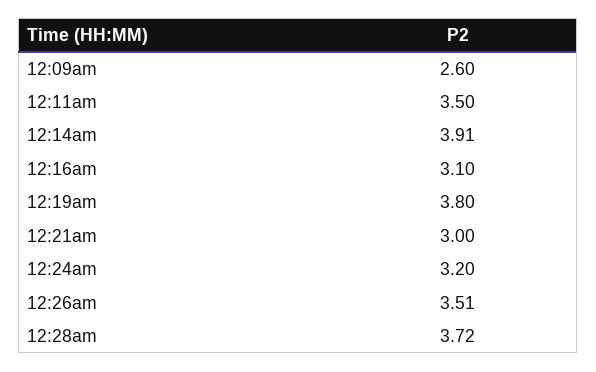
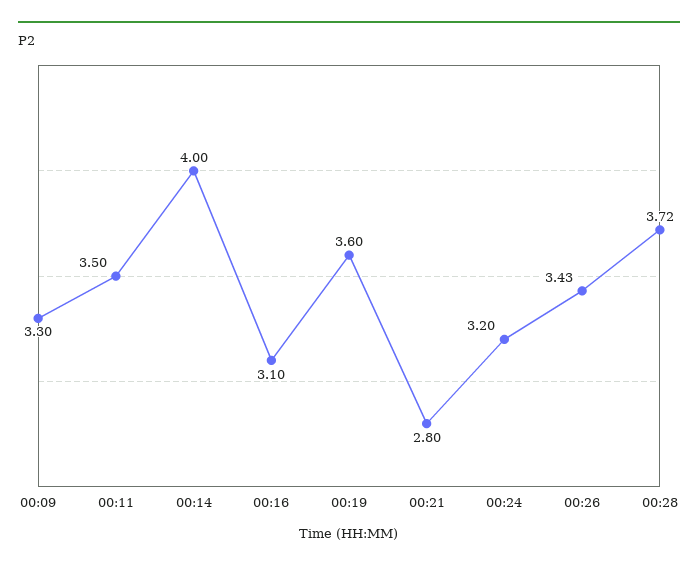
12:09am: 2.6 -> 3.3
12:14am: 3.91 -> 4
12:19am: 3.8 -> 3.6
12:21am: 3 -> 2.8
12:26am: 3.51 -> 3.43

